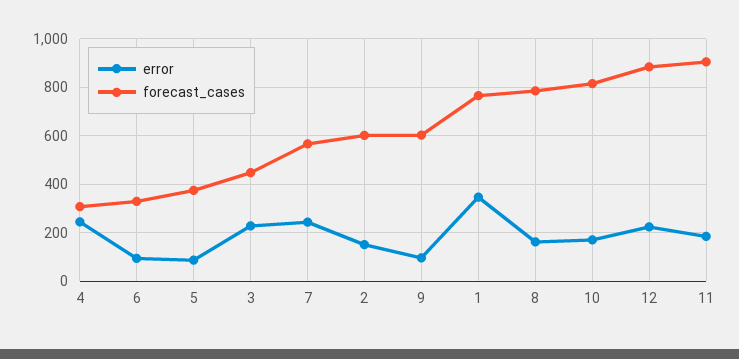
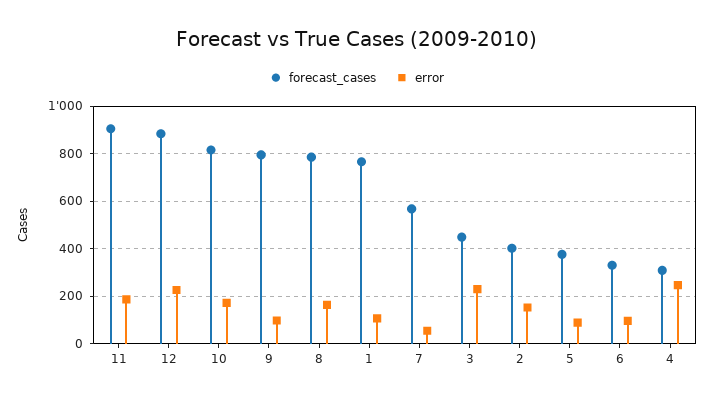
error, 7: 250 -> 50
forecast_cases, 2: 600 -> 400
forecast_cases, 9: 600 -> 800
error, 1: 350 -> 100

